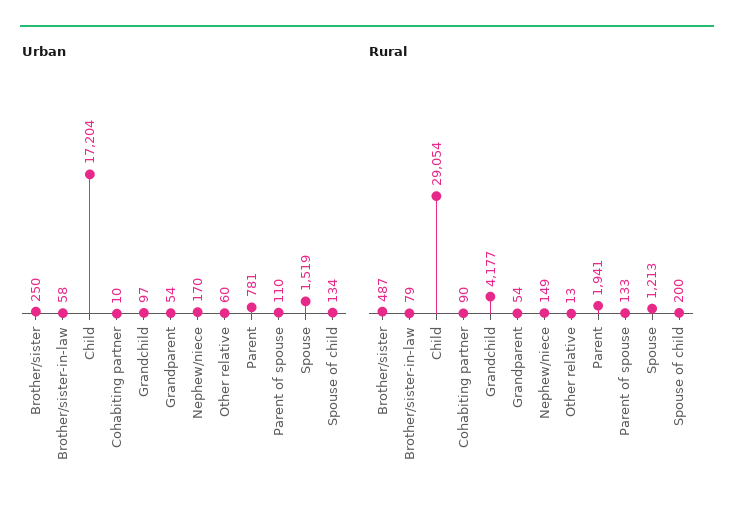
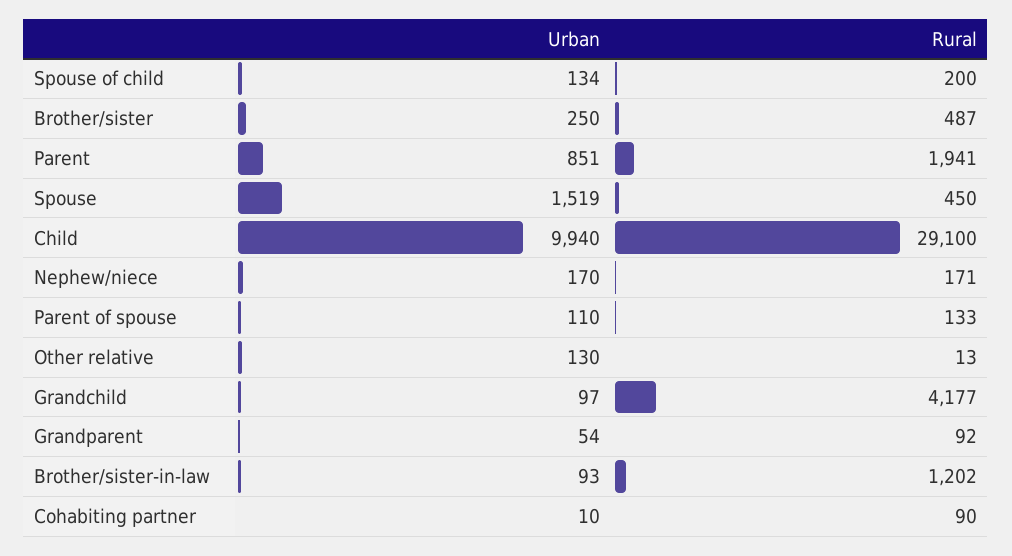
Urban, Brother/sister-in-law: 58 -> 93
Urban, Child: 17204 -> 9940
Urban, Other relative: 60 -> 130
Urban, Parent: 781 -> 851
Rural, Brother/sister-in-law: 79 -> 1202
Rural, Child: 29054 -> 29100
Rural, Grandparent: 54 -> 92
Rural, Nephew/niece: 149 -> 171
Rural, Spouse: 1213 -> 450

